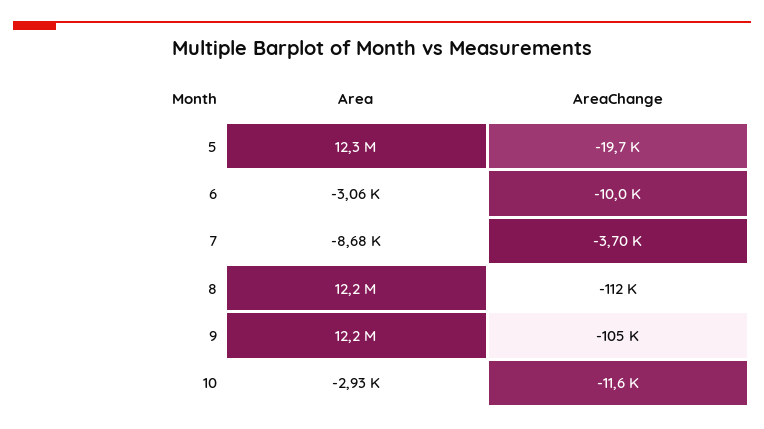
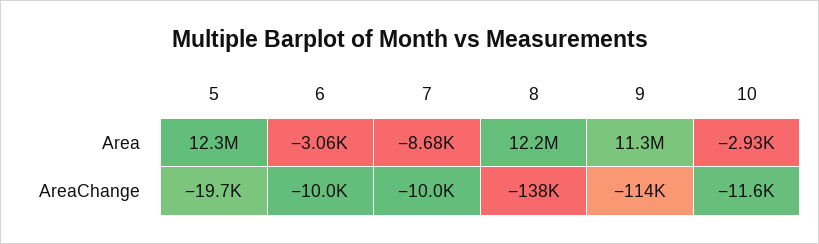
AreaChange, 7: -3700 -> -10000
AreaChange, 8: -112000 -> -138000
Area, 9: 12200000 -> 11300000
AreaChange, 9: -105000 -> -114000

